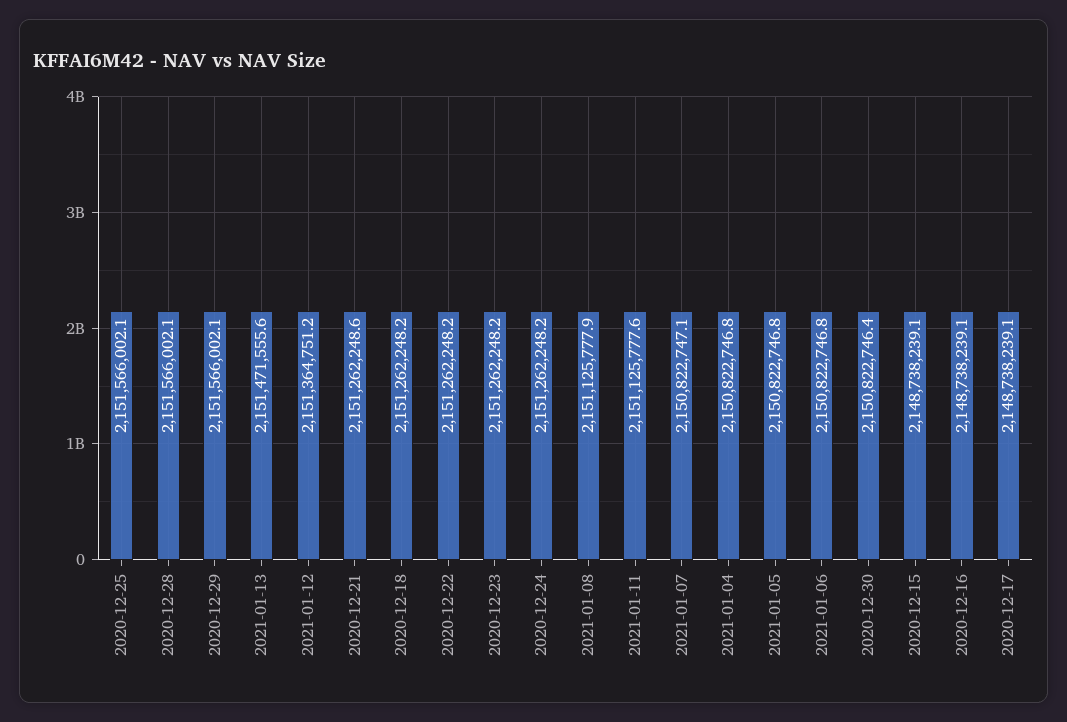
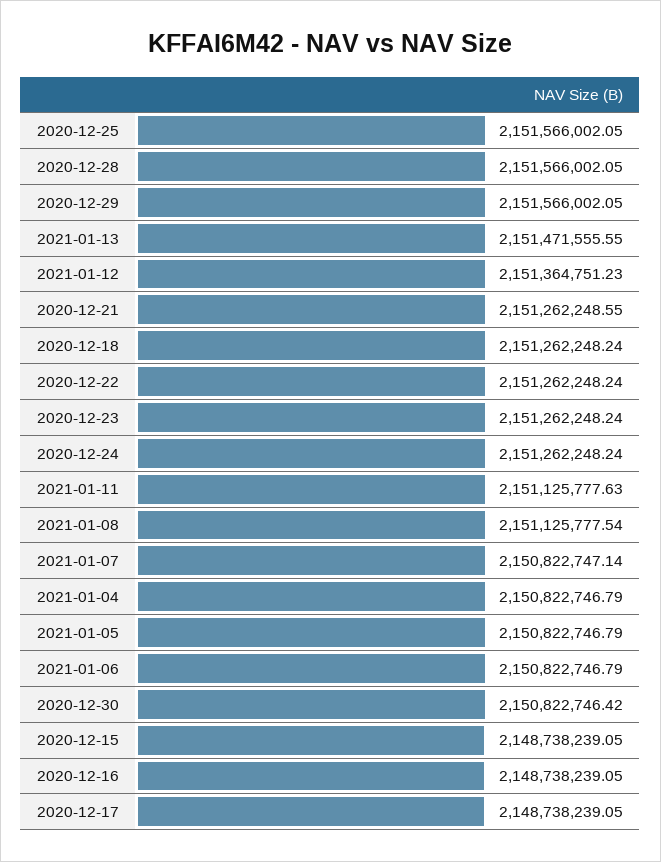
2021-01-08: 2151125777.9 -> 2151125777.54

